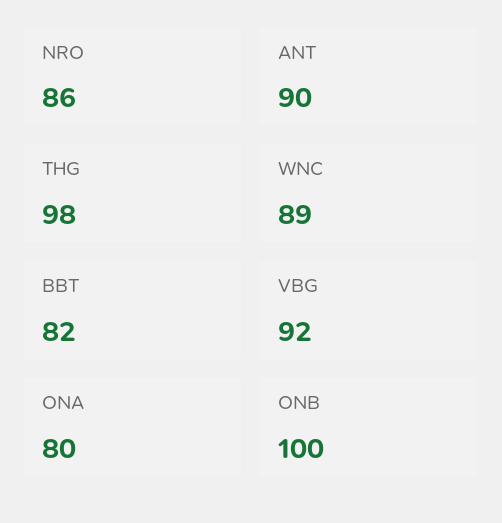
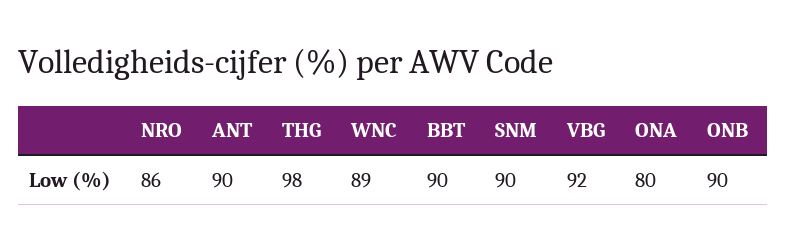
BBT: 82 -> 90
ONB: 100 -> 90
SNM: none -> 90

